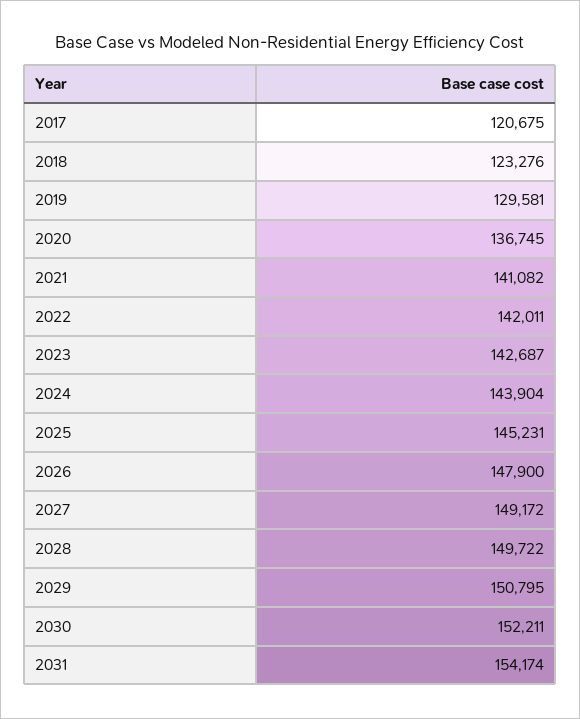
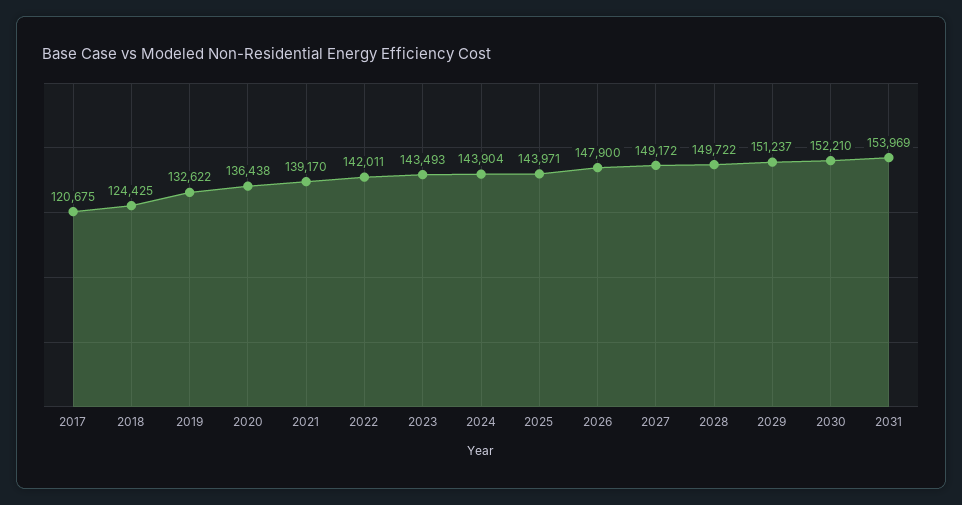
2018: 123276 -> 124425
2019: 129581 -> 132622
2020: 136745 -> 136438
2021: 141082 -> 139170
2023: 142687 -> 143493
2025: 145231 -> 143971
2029: 150795 -> 151237
2030: 152211 -> 152210
2031: 154174 -> 153969

